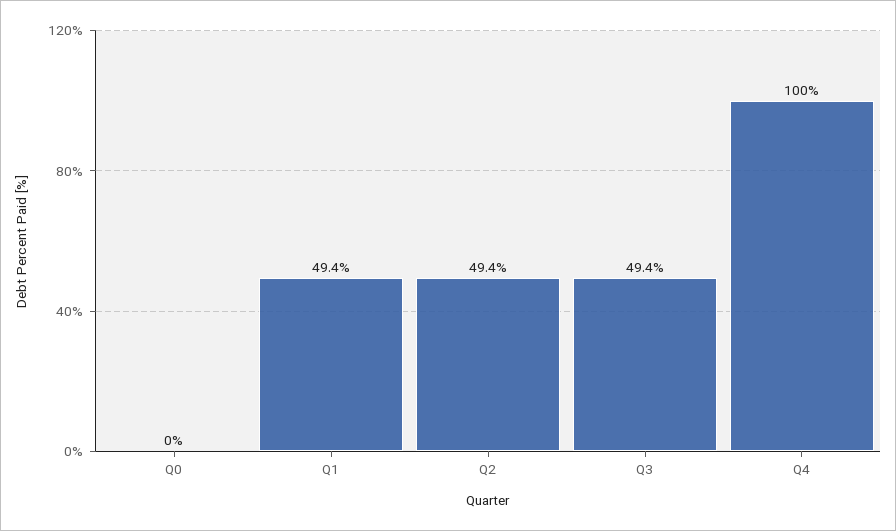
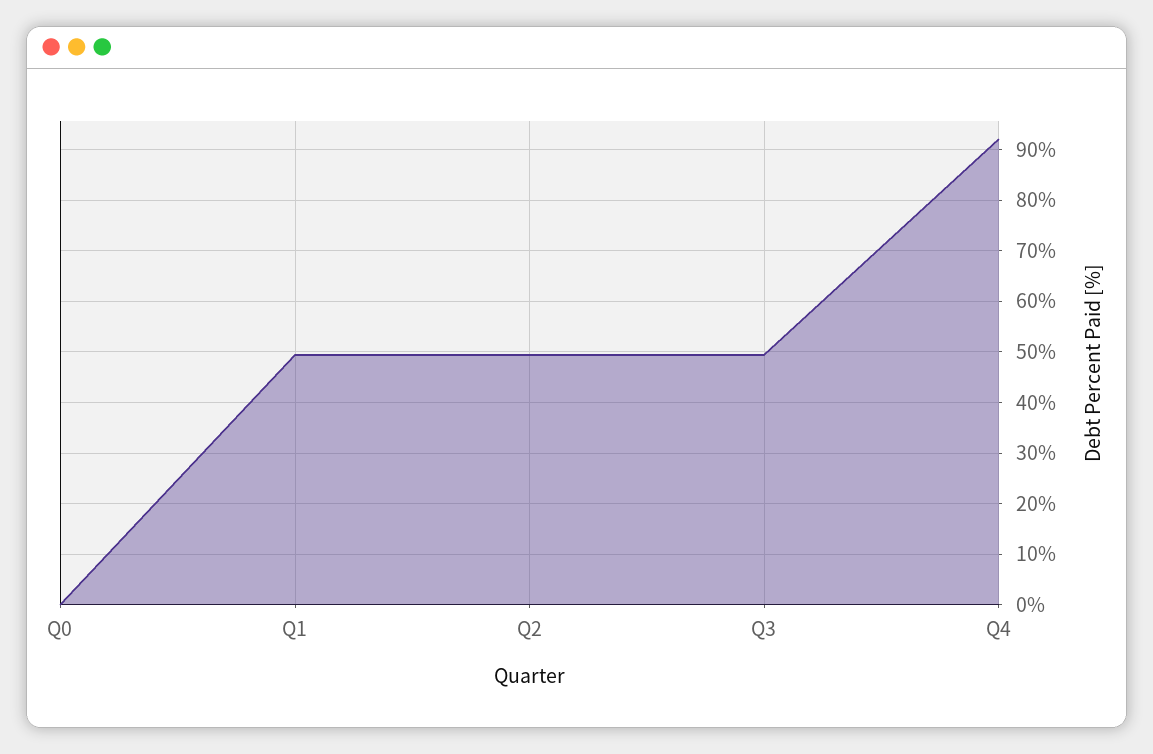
Q4: 100 -> 92

